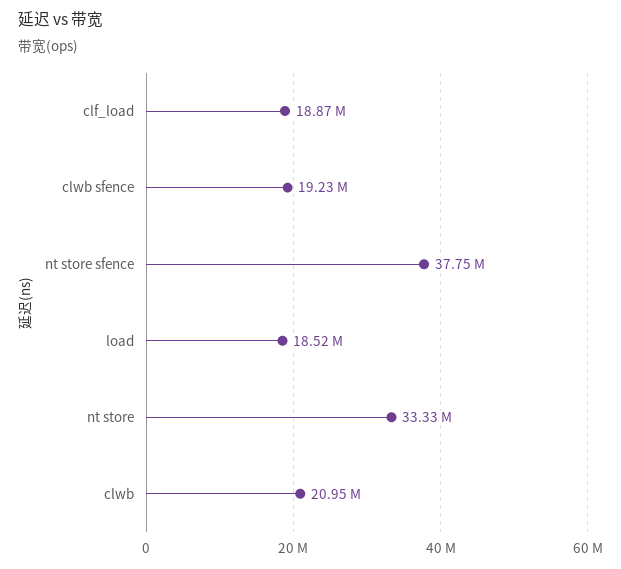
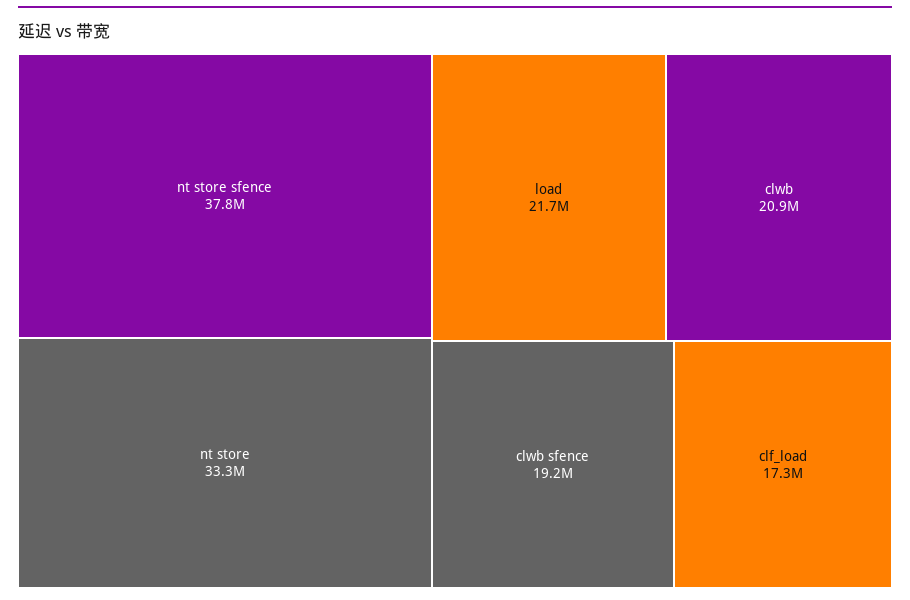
clf_load: 18870000 -> 17300000
load: 18520000 -> 21700000

